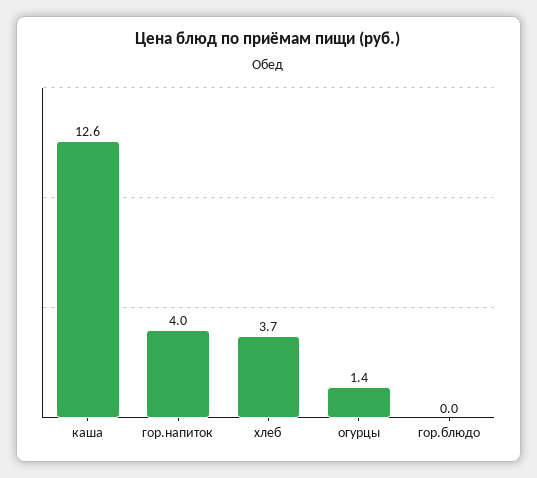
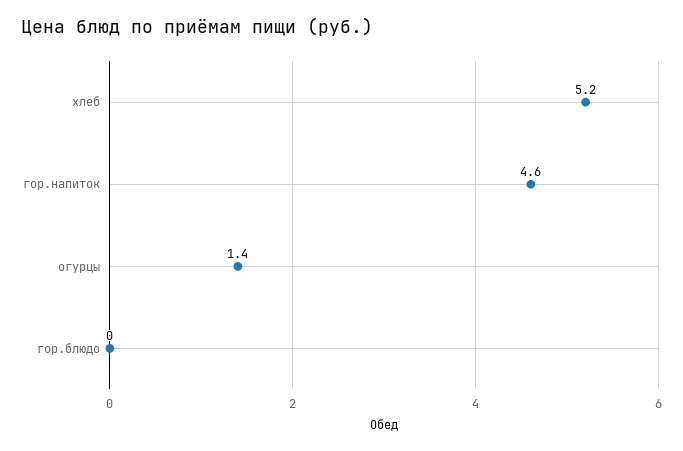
каша: 12.6 -> none
гор.напиток: 4 -> 4.6
хлеб: 3.7 -> 5.2

